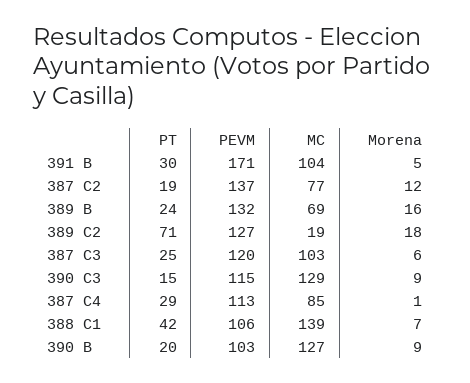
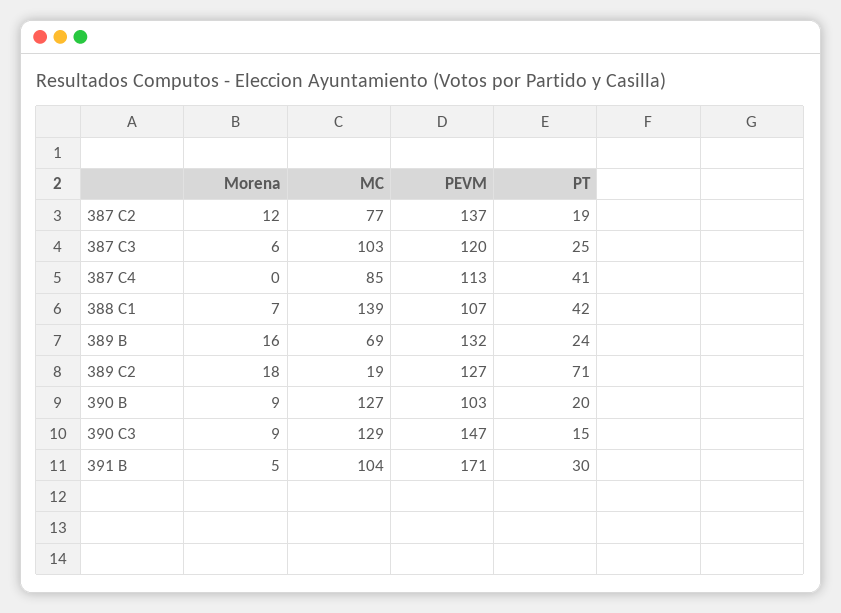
PEVM, 390 C3: 115 -> 147
PT, 387 C4: 29 -> 41
Morena, 387 C4: 1 -> 0
PEVM, 388 C1: 106 -> 107

